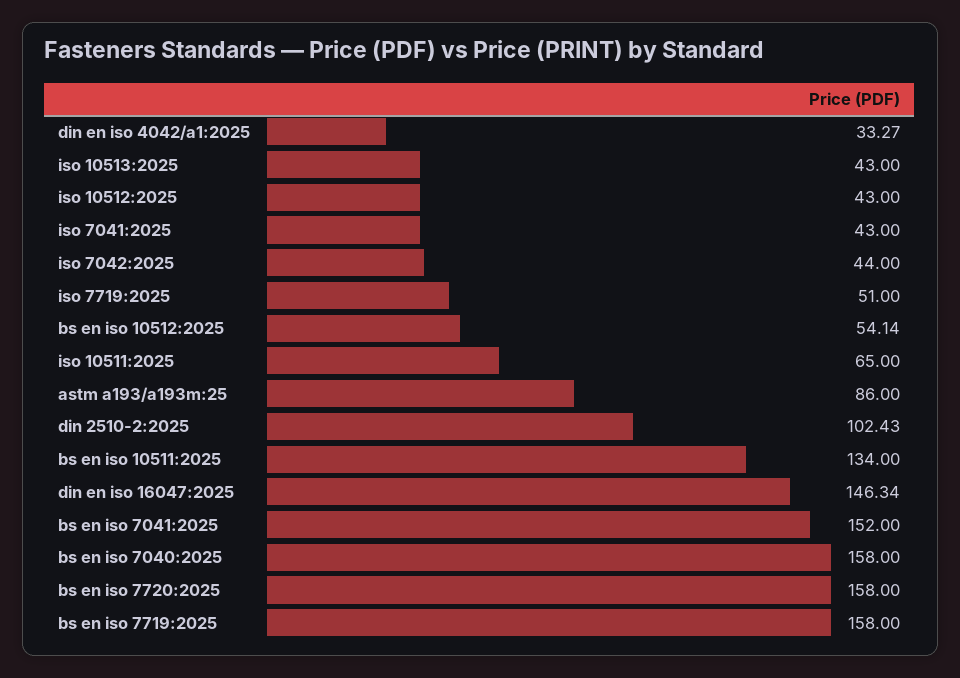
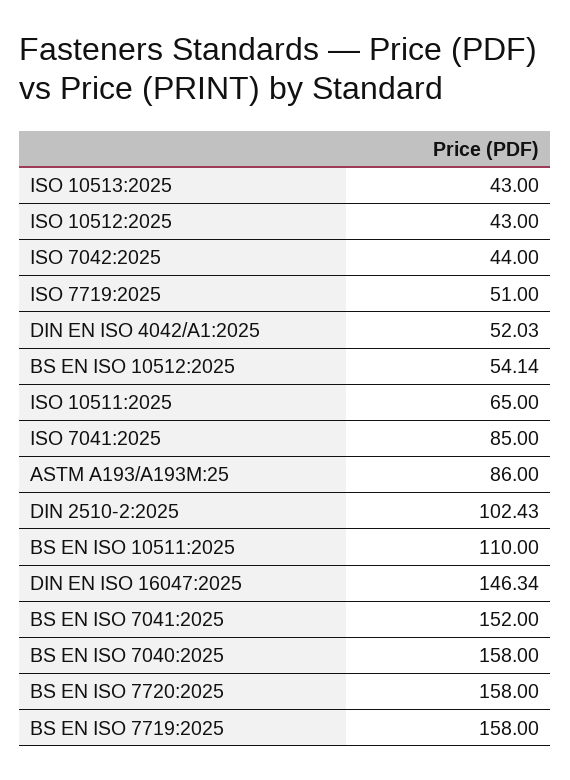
din en iso 4042/a1:2025: 33.27 -> 52.03
iso 7041:2025: 43 -> 85
bs en iso 10511:2025: 134 -> 110

